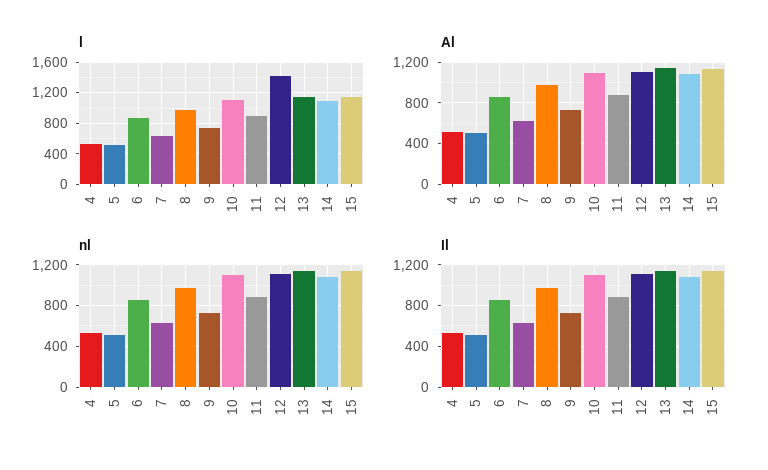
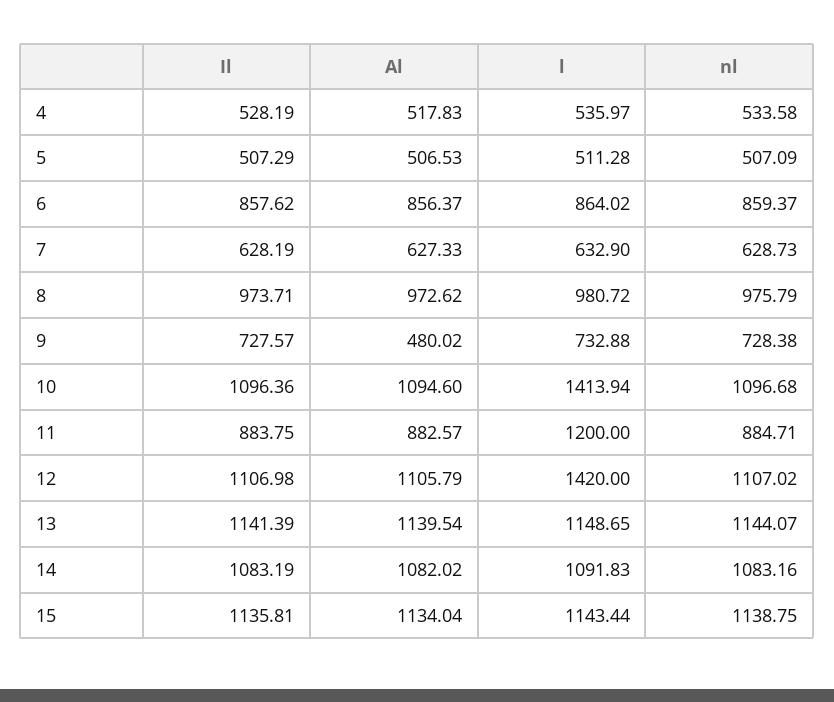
l, 10: 1100 -> 1413.94
l, 11: 900 -> 1200
Al, 9: 700 -> 480.02

